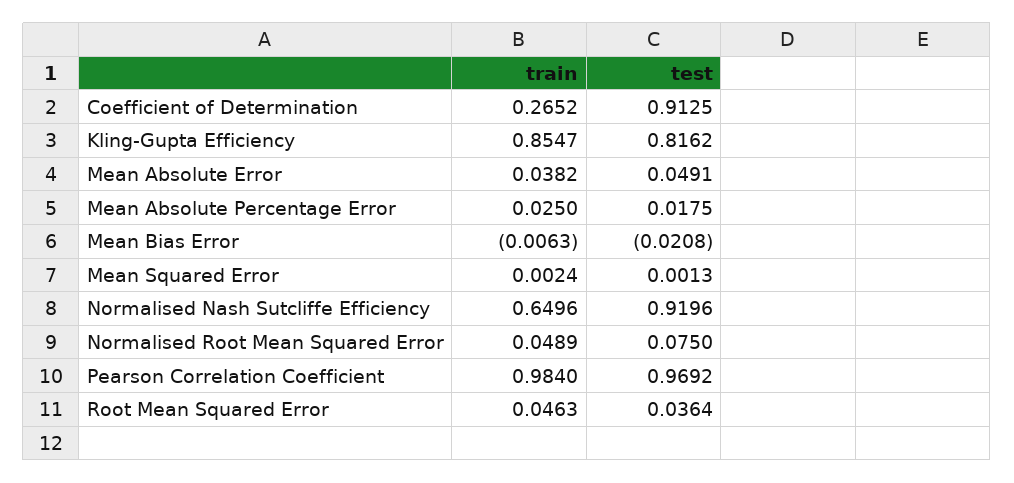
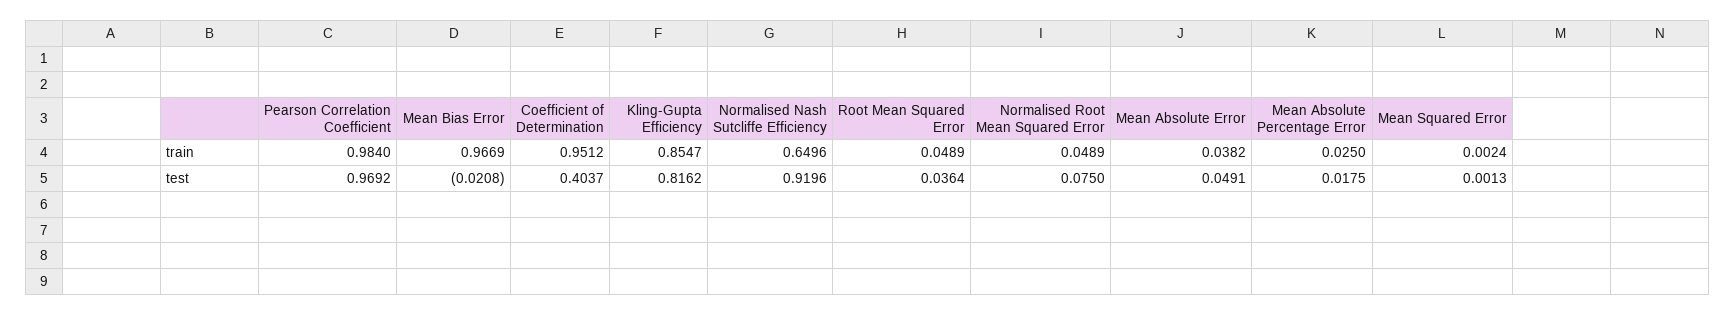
train, Coefficient of Determination: 0.2652 -> 0.9512
test, Coefficient of Determination: 0.9125 -> 0.4037
train, Mean Bias Error: -0.0063 -> 0.9669
train, Root Mean Squared Error: 0.0463 -> 0.0489

